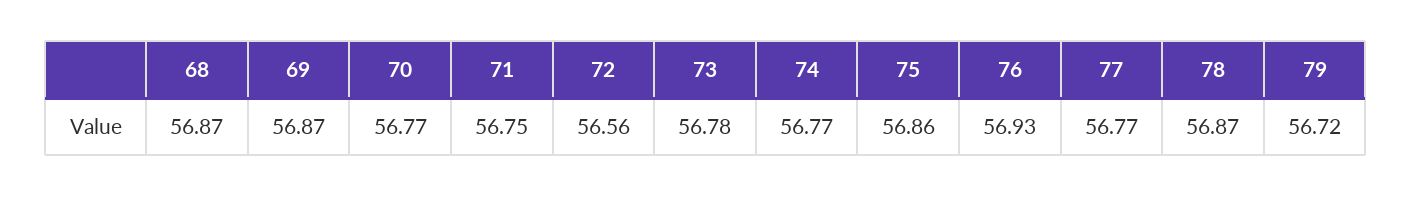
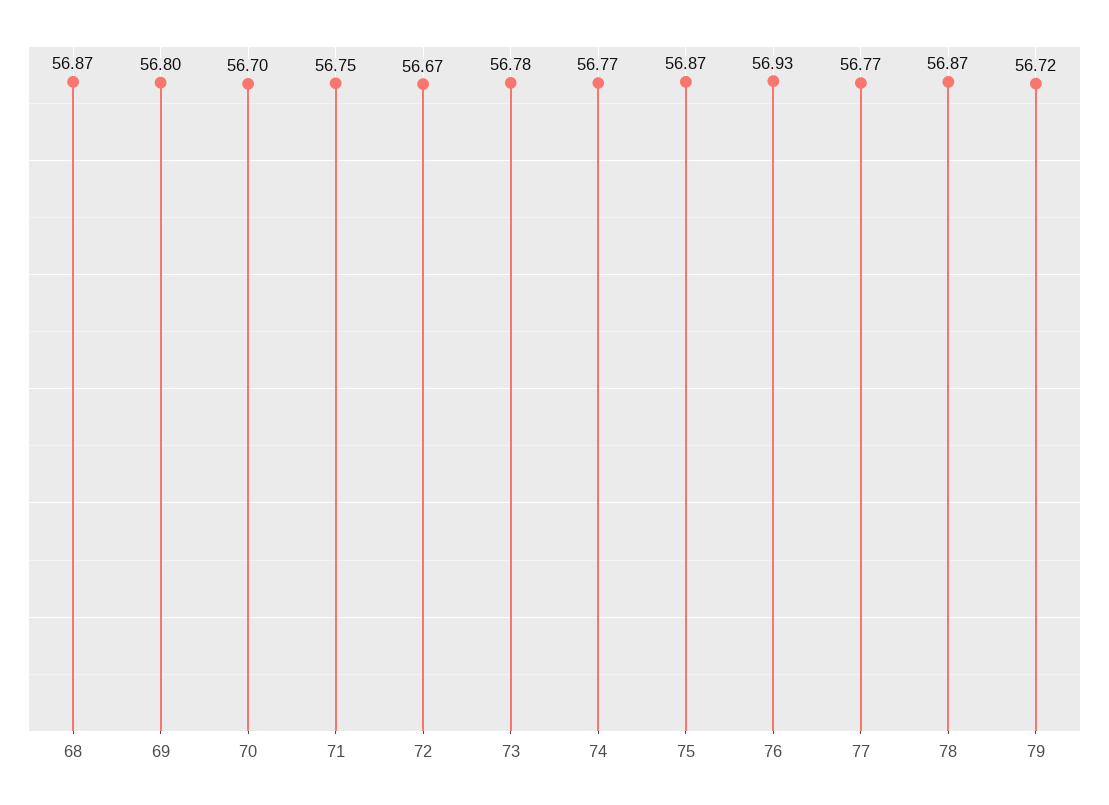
69: 56.87 -> 56.8
70: 56.77 -> 56.7
72: 56.56 -> 56.67
75: 56.86 -> 56.87

